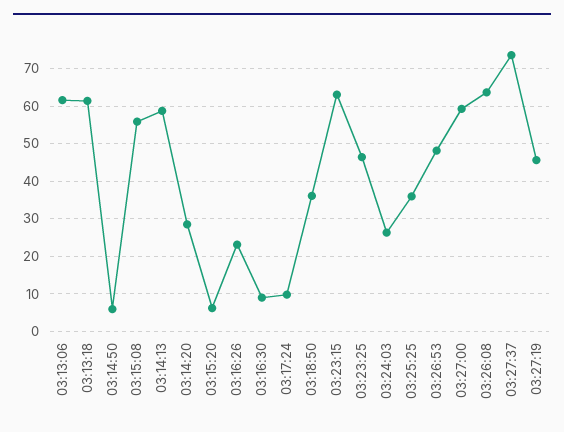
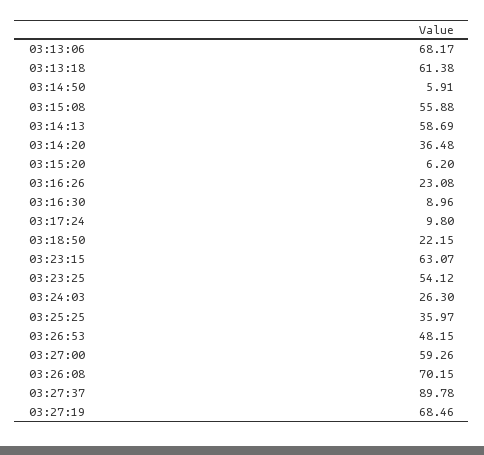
03:13:06: 62 -> 68.17
03:14:20: 28 -> 36.48
03:18:50: 36 -> 22.15
03:23:25: 46 -> 54.12
03:26:08: 64 -> 70.15
03:27:37: 74 -> 89.78
03:27:19: 46 -> 68.46

